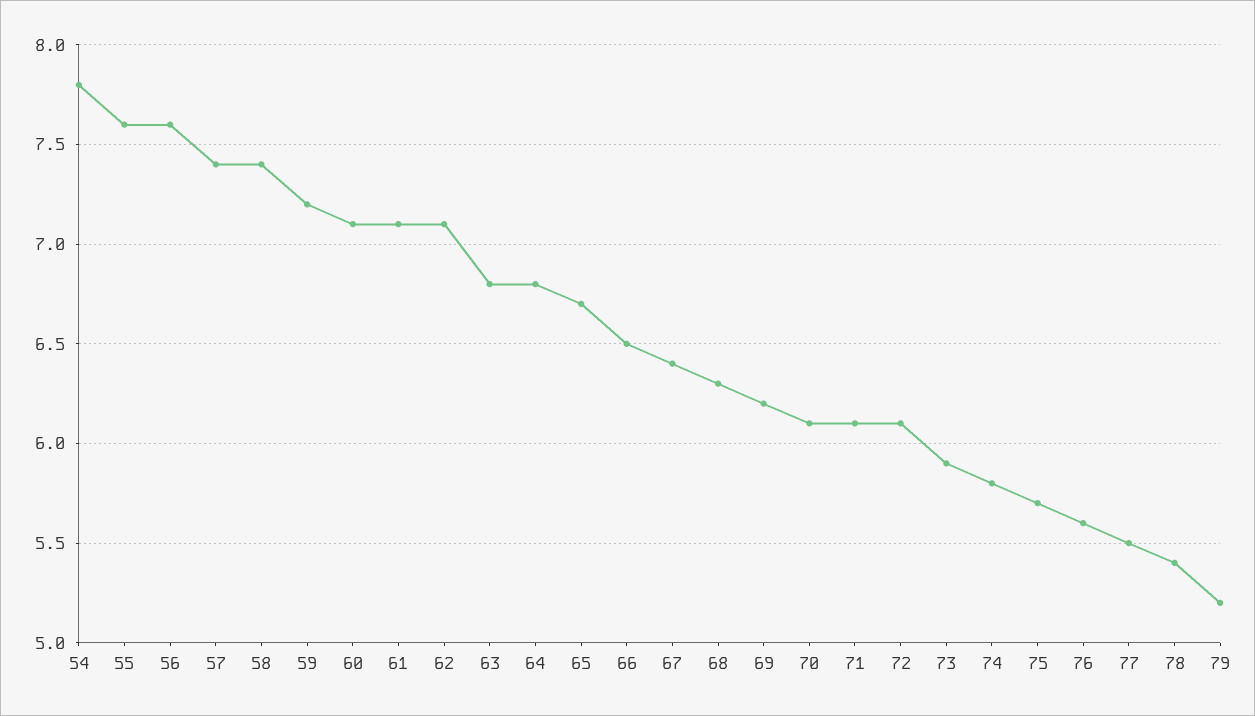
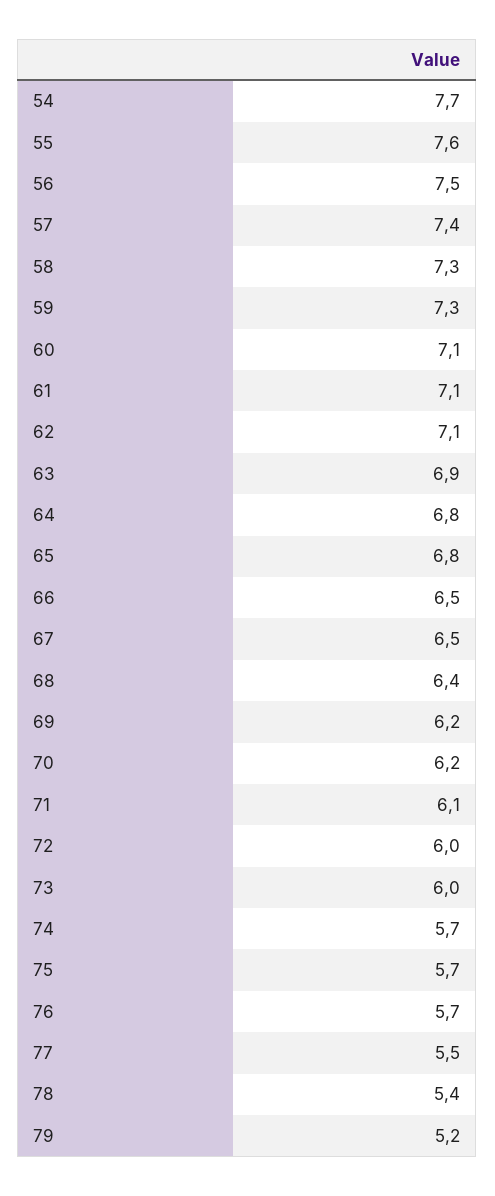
54: 7.8 -> 7.7
56: 7.6 -> 7.5
58: 7.4 -> 7.3
59: 7.2 -> 7.3
63: 6.8 -> 6.9
65: 6.7 -> 6.8
67: 6.4 -> 6.5
68: 6.3 -> 6.4
70: 6.1 -> 6.2
72: 6.1 -> 6
73: 5.9 -> 6
74: 5.8 -> 5.7
76: 5.6 -> 5.7

